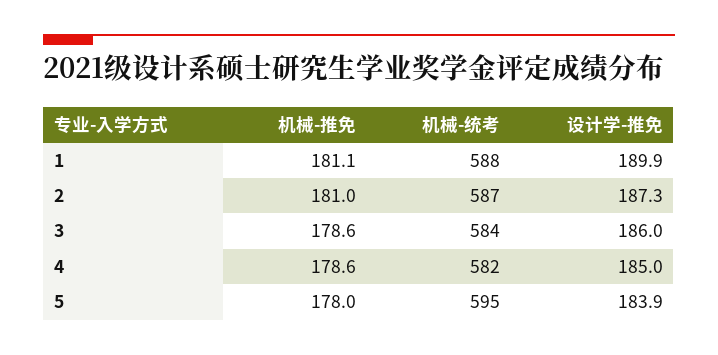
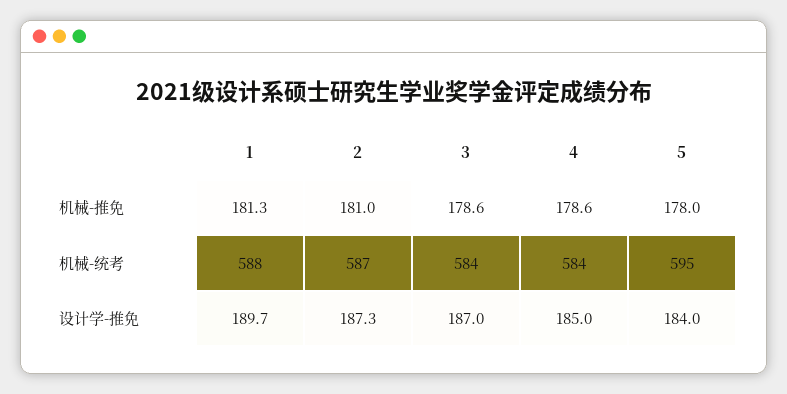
机械-推免, 1: 181.1 -> 181.3
设计学-推免, 1: 189.9 -> 189.7
设计学-推免, 3: 186 -> 187
机械-统考, 4: 582 -> 584
设计学-推免, 5: 183.9 -> 184

